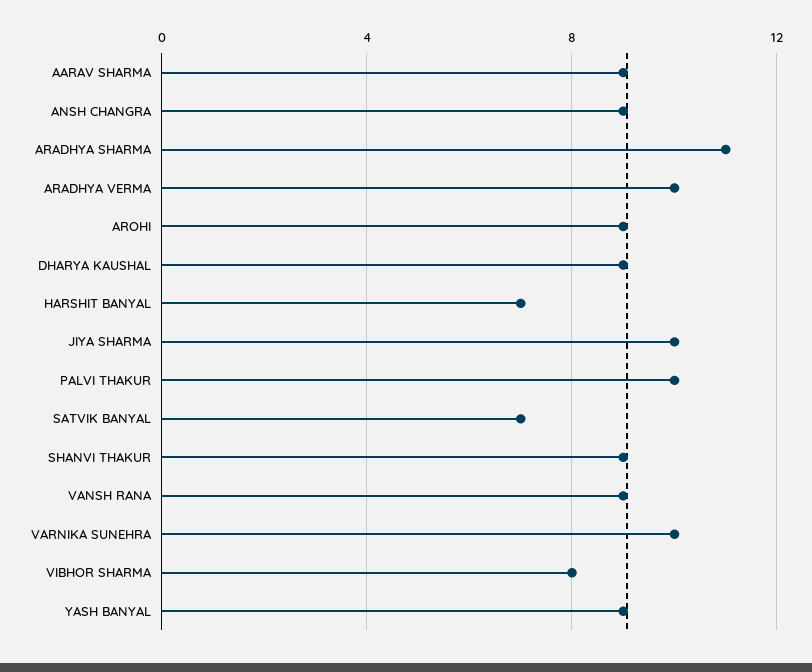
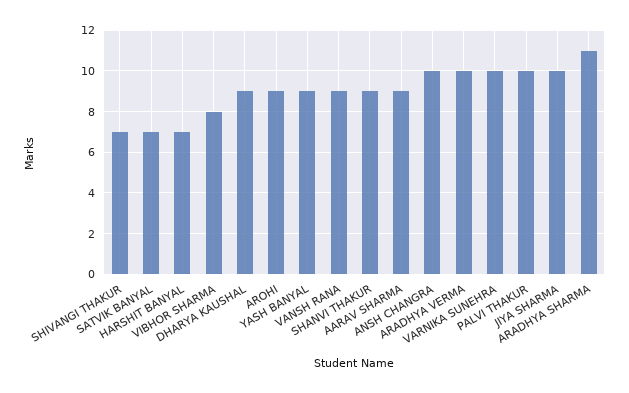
ANSH CHANGRA: 9 -> 10
SHIVANGI THAKUR: none -> 7

